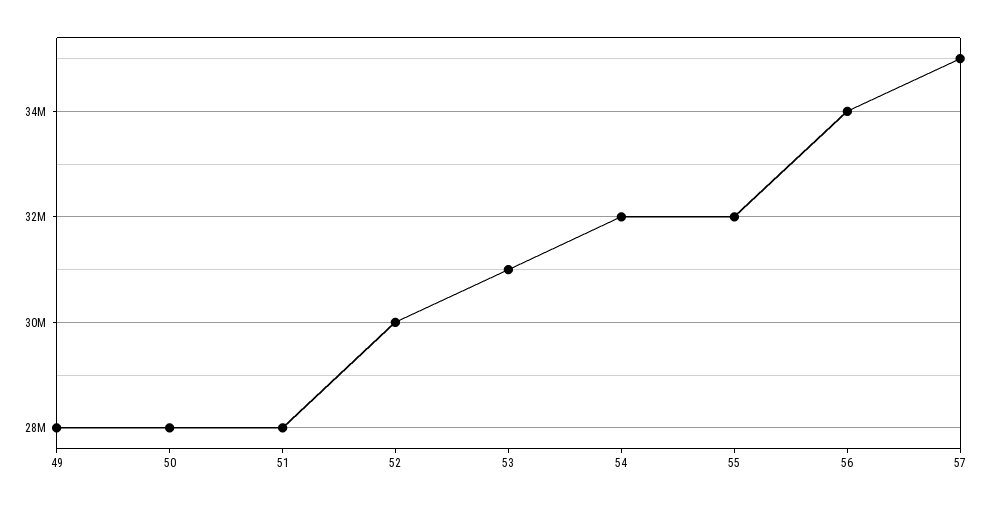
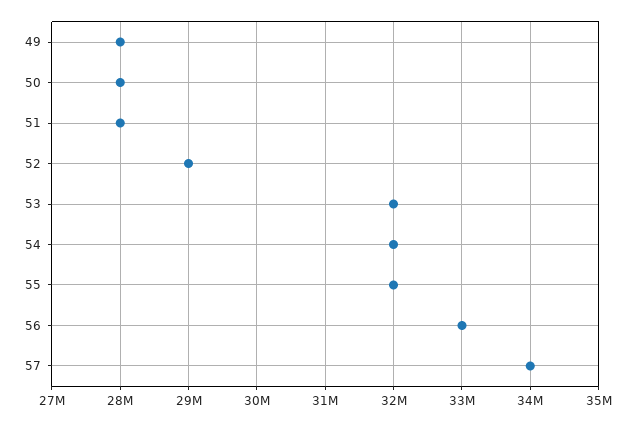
52: 30000000 -> 29000000
53: 31000000 -> 32000000
56: 34000000 -> 33000000
57: 35000000 -> 34000000

